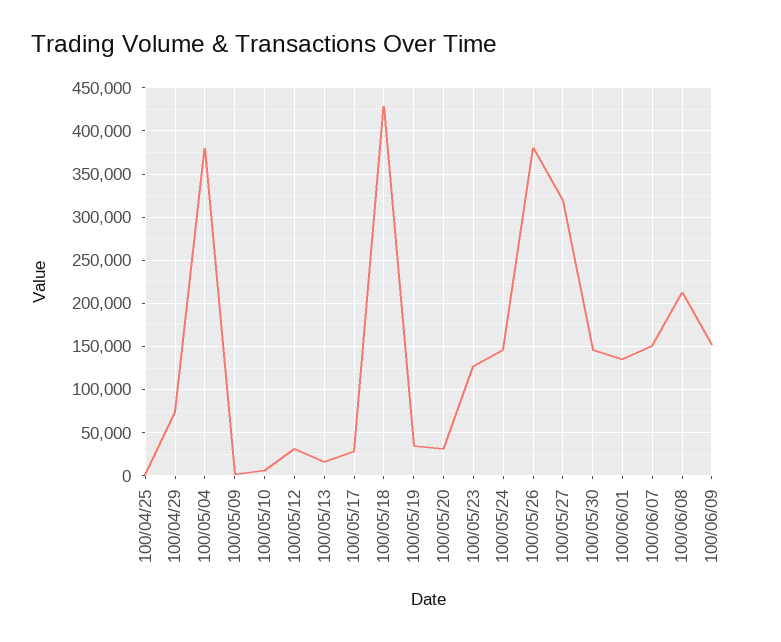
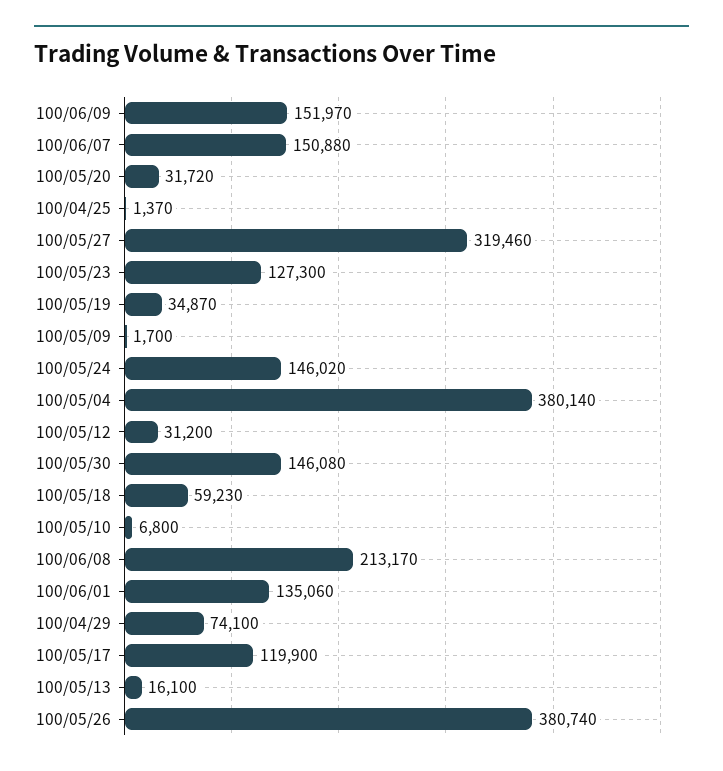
100/05/17: 30000 -> 119900
100/05/18: 430000 -> 59230

